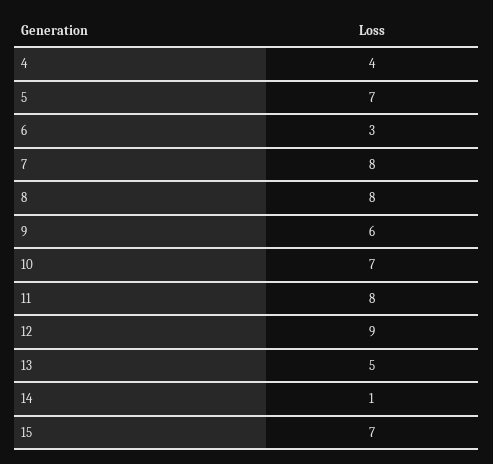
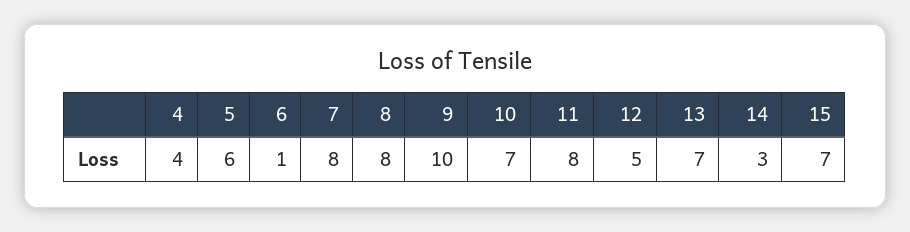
5: 7 -> 6
6: 3 -> 1
9: 6 -> 10
12: 9 -> 5
13: 5 -> 7
14: 1 -> 3

